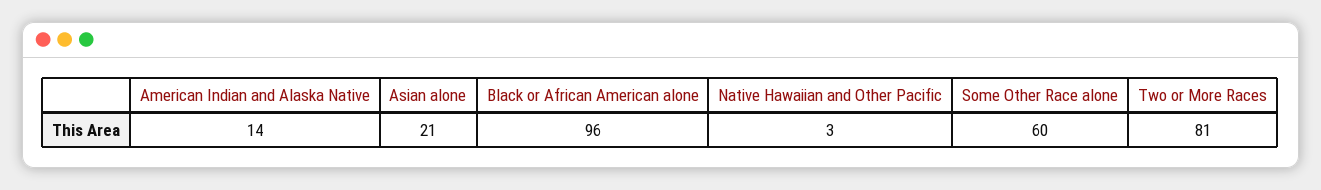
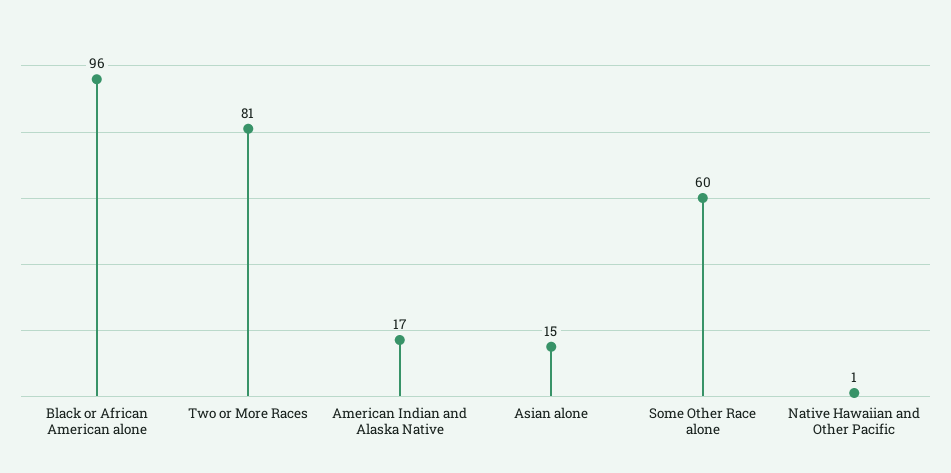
American Indian and Alaska Native: 14 -> 17
Asian alone: 21 -> 15
Native Hawaiian and Other Pacific: 3 -> 1

